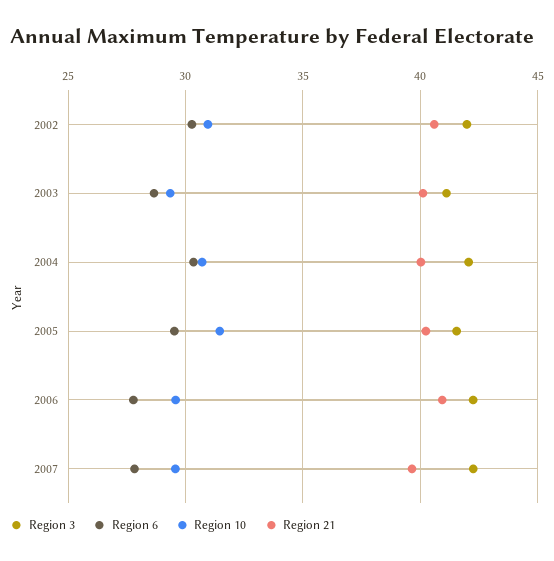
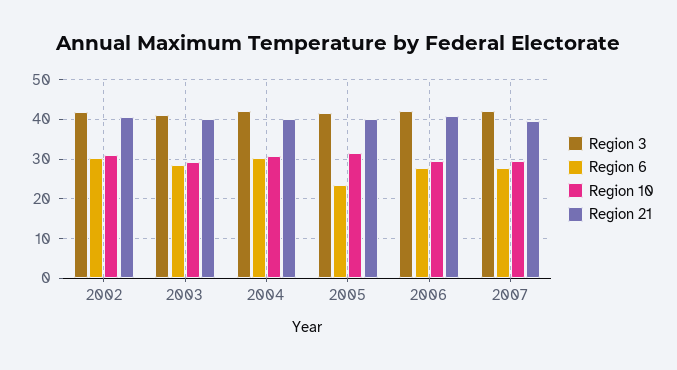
Region 6, 2005: 29.5 -> 24

